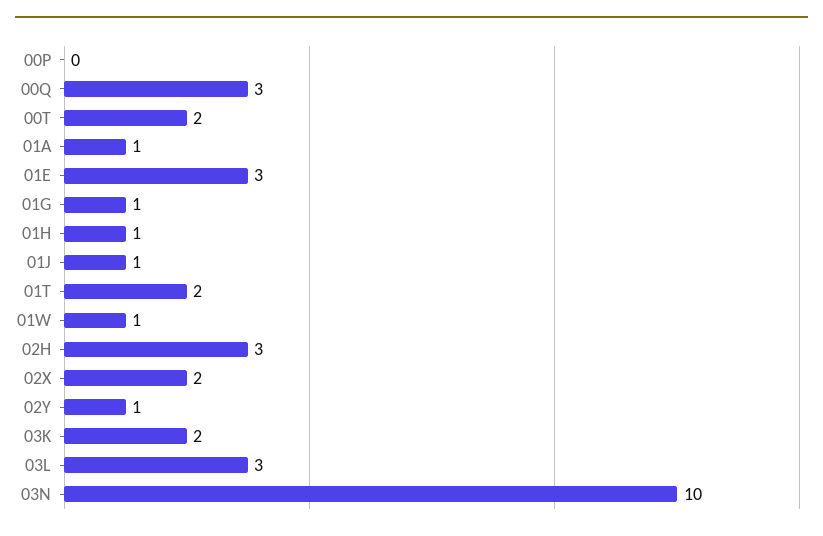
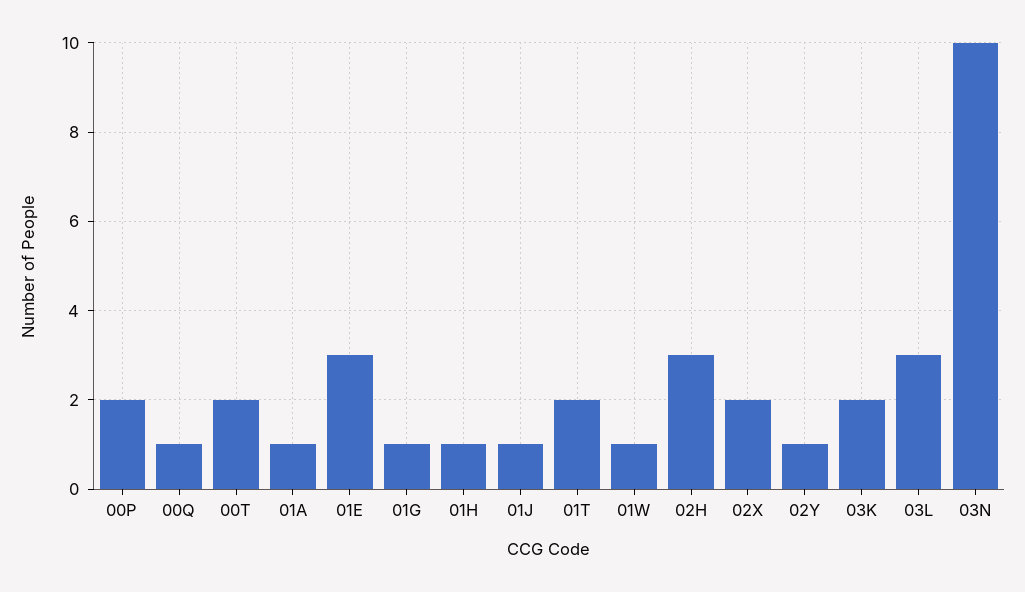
00P: 0 -> 2
00Q: 3 -> 1

